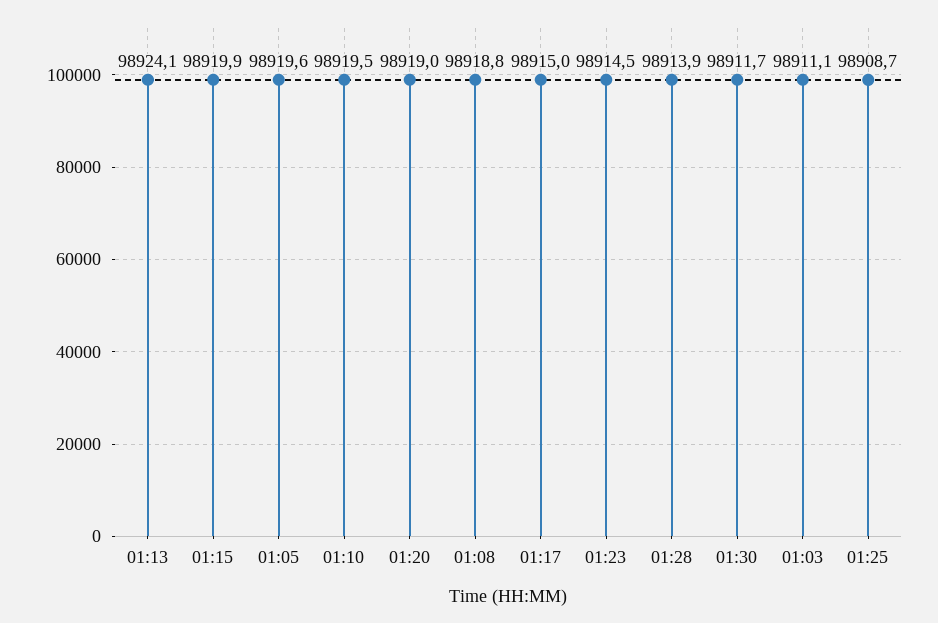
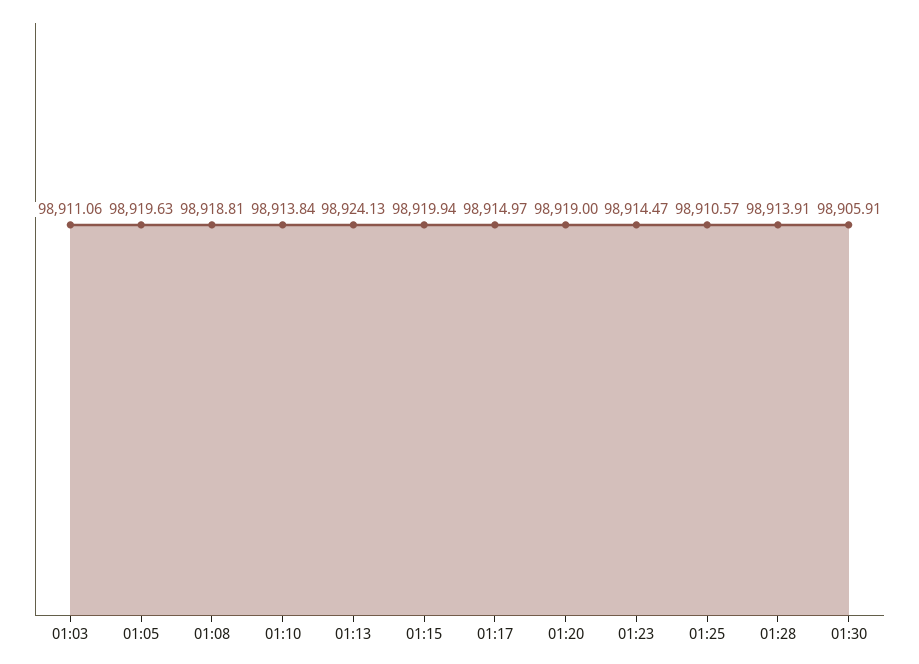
01:10: 98919.5 -> 98913.84
01:30: 98911.7 -> 98905.91
01:25: 98908.7 -> 98910.57

